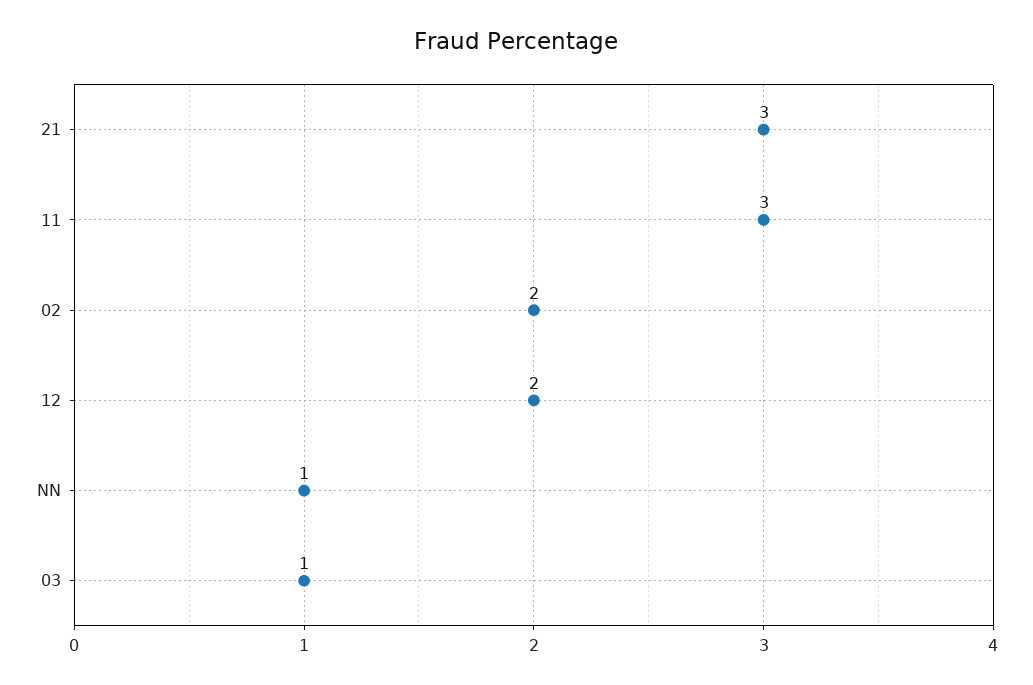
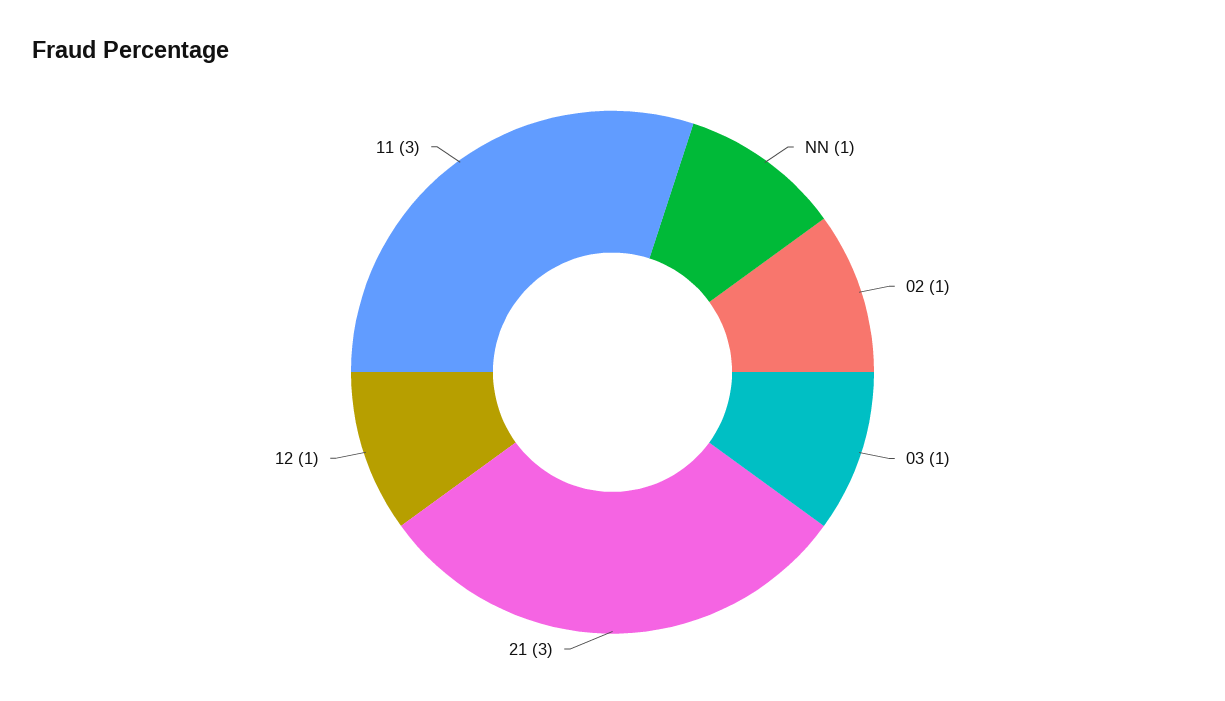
02: 2 -> 1
12: 2 -> 1

